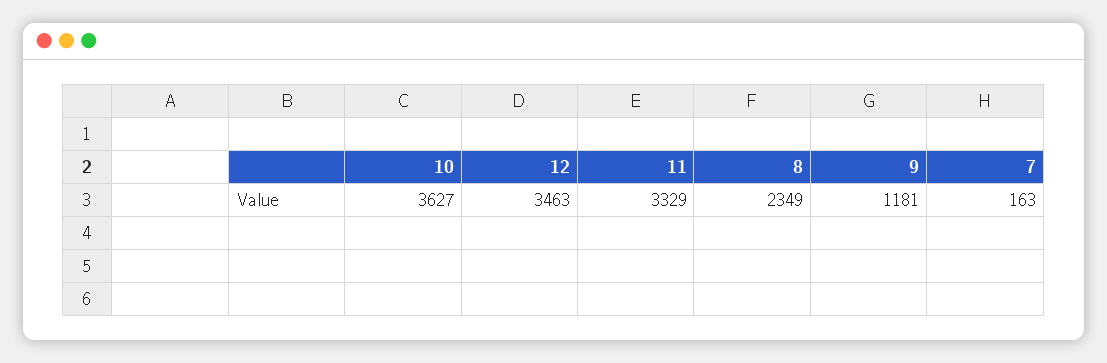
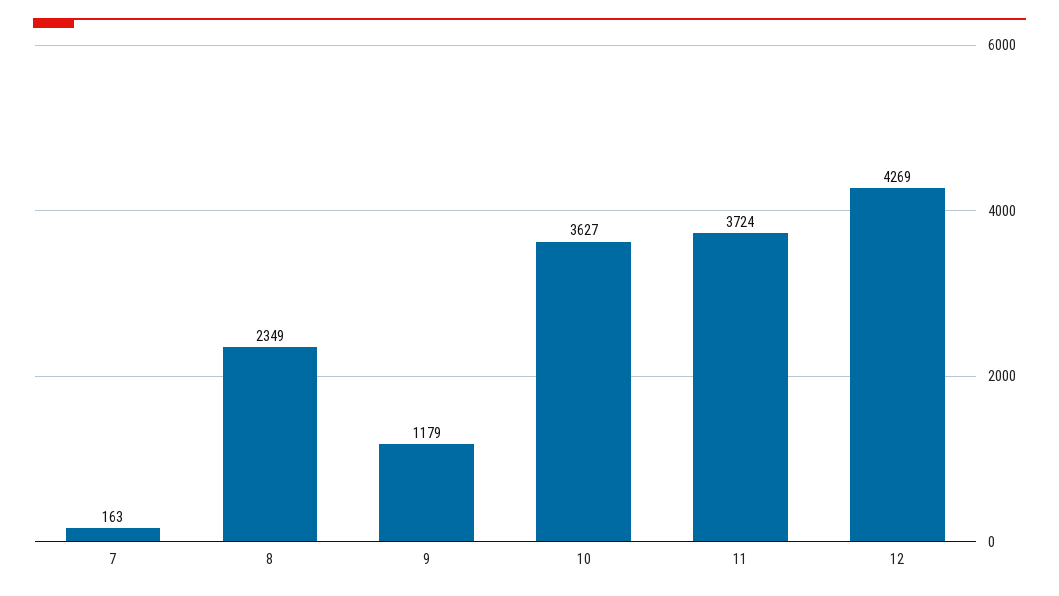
12: 3463 -> 4269
11: 3329 -> 3724
9: 1181 -> 1179

